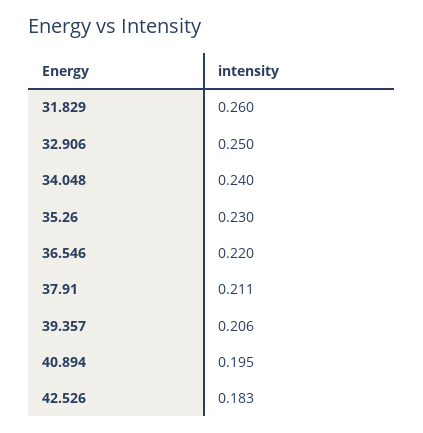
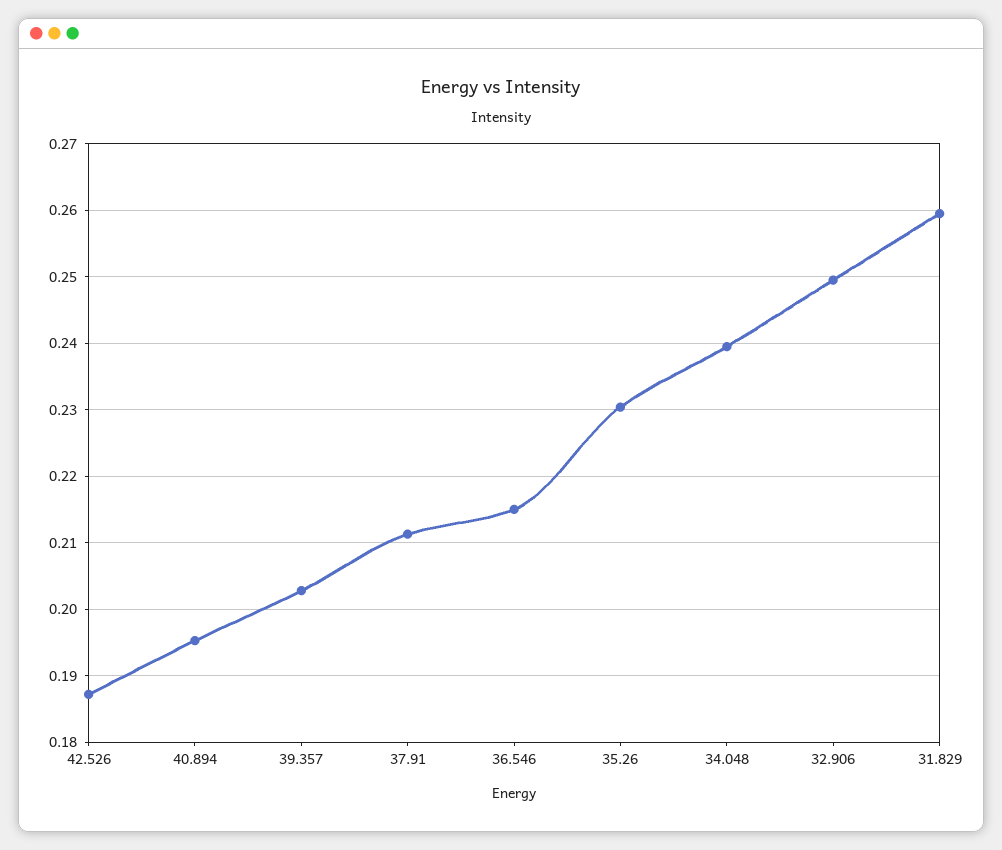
36.546: 0.22 -> 0.215
39.357: 0.206 -> 0.203
42.526: 0.183 -> 0.187

